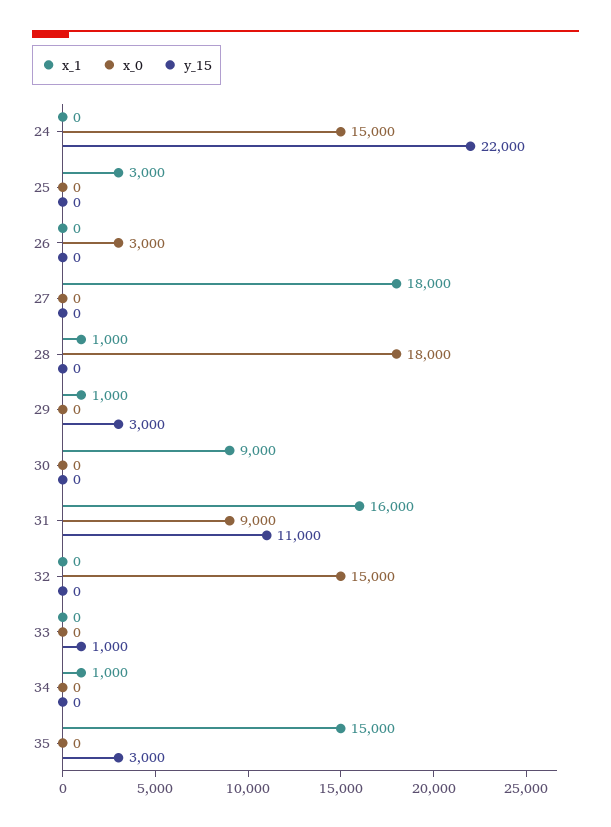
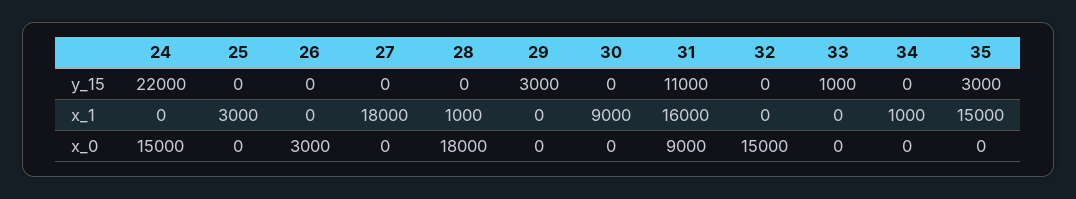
x_1, 29: 1000 -> 0

